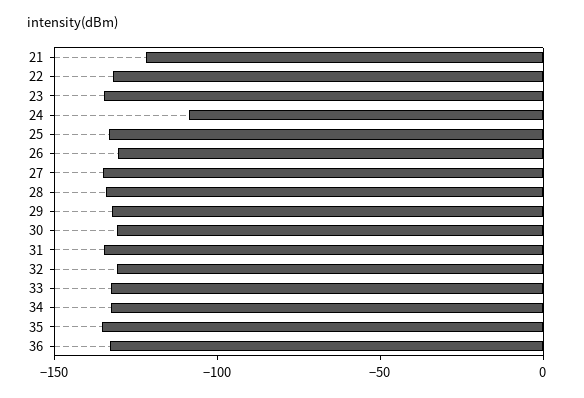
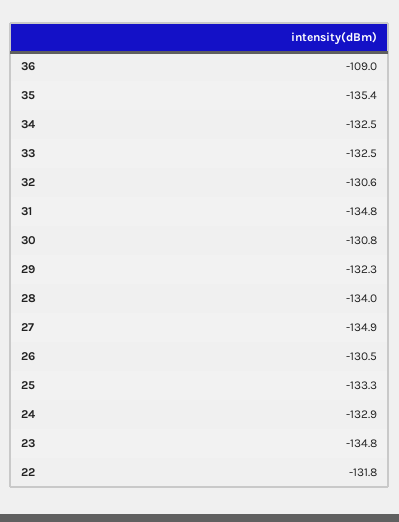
21: -120 -> none
24: -110 -> -132.9
36: -130 -> -109

